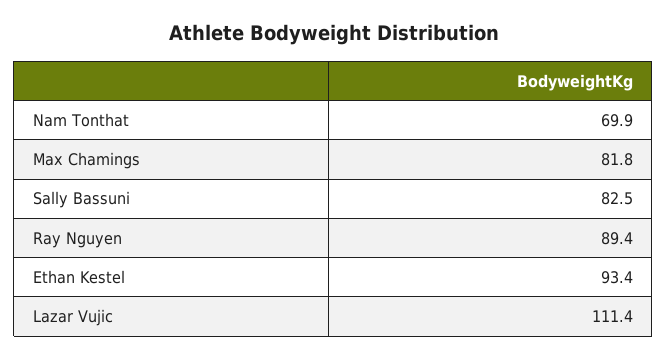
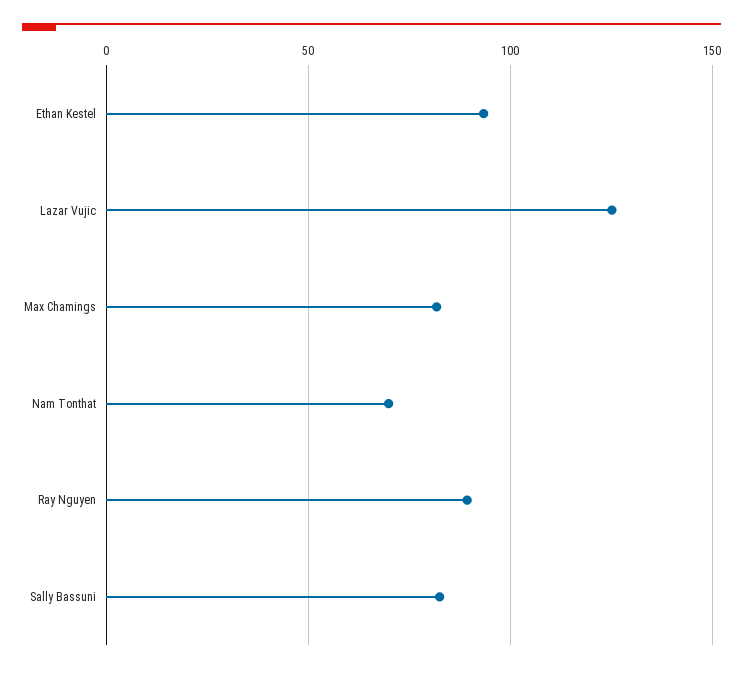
Lazar Vujic: 111.4 -> 125

